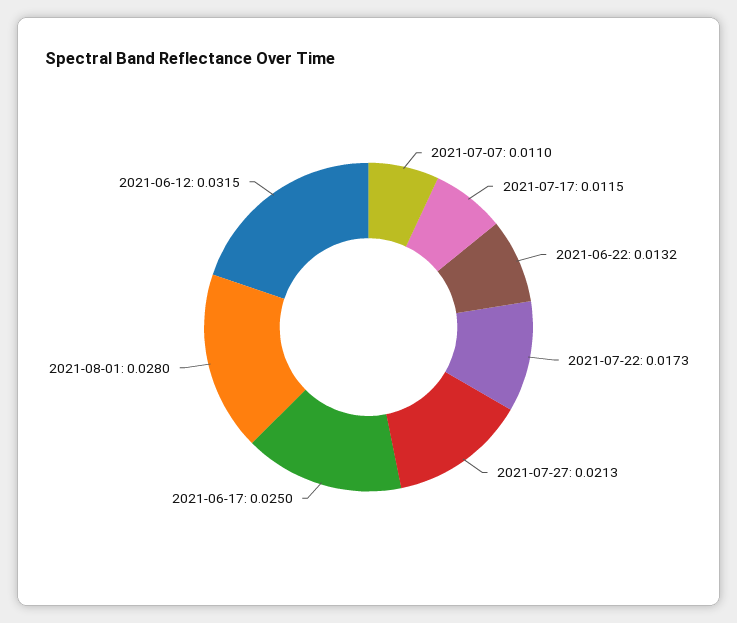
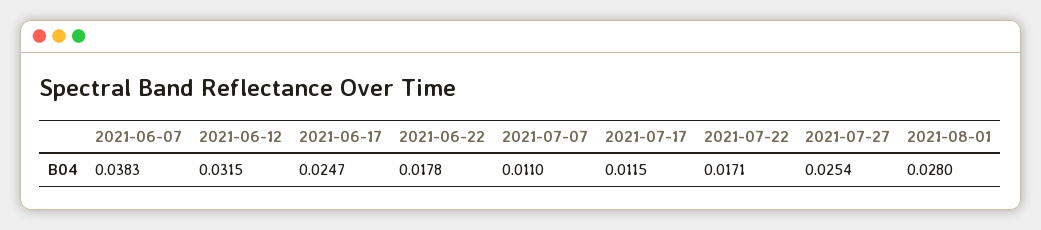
2021-06-22: 0.0132 -> 0.0178
2021-07-22: 0.0173 -> 0.0171
2021-07-27: 0.0213 -> 0.0254
2021-06-17: 0.025 -> 0.0247
2021-06-07: none -> 0.0383

